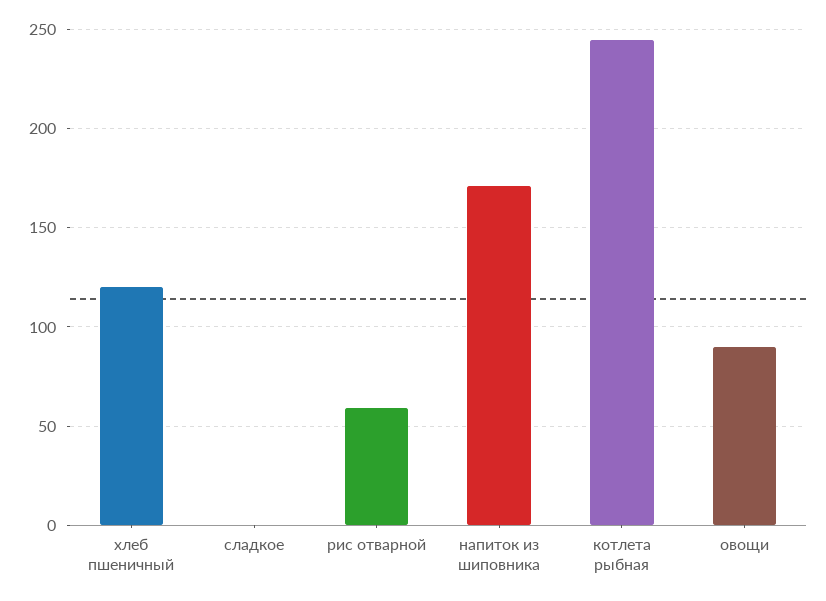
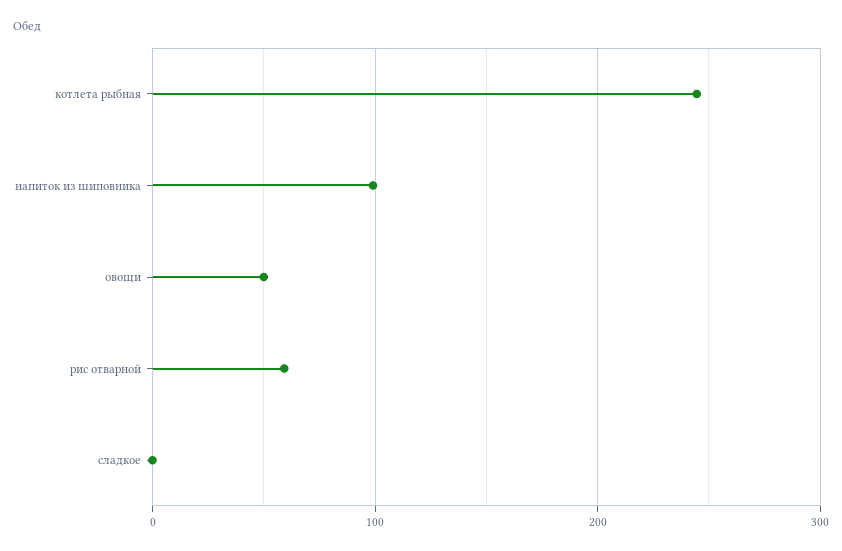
хлеб пшеничный: 120 -> none
напиток из шиповника: 170 -> 100
овощи: 90 -> 50

